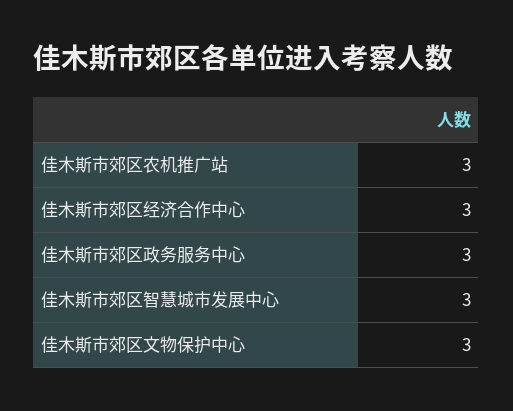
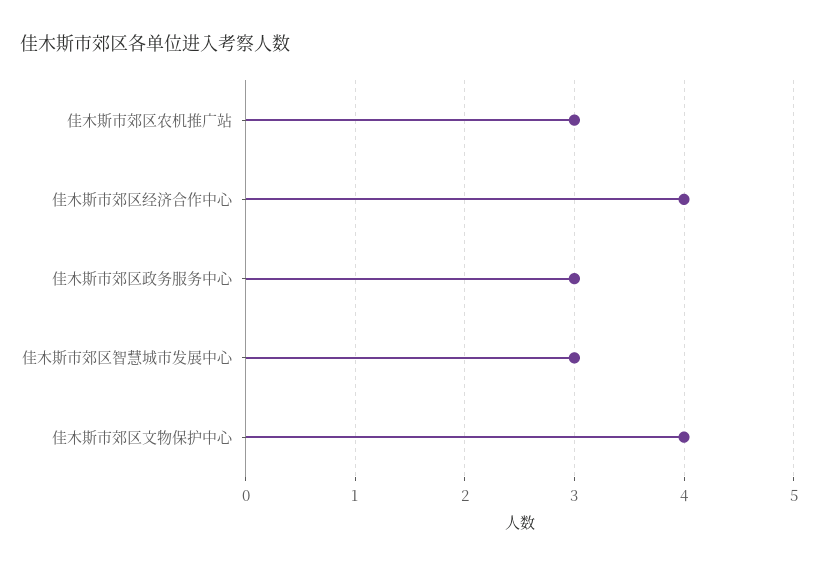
佳木斯市郊区经济合作中心: 3 -> 4
佳木斯市郊区文物保护中心: 3 -> 4

